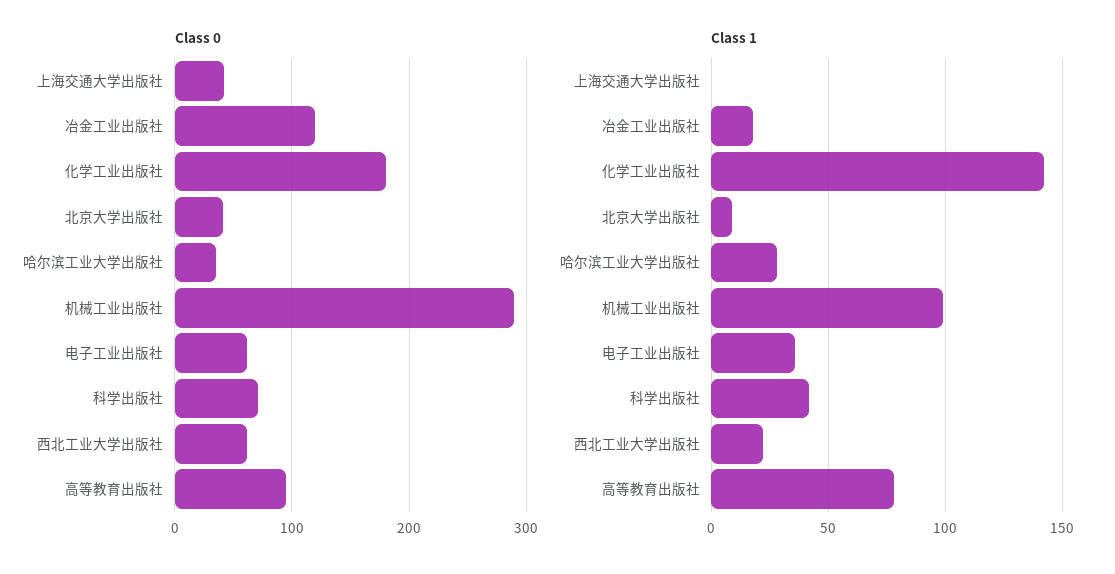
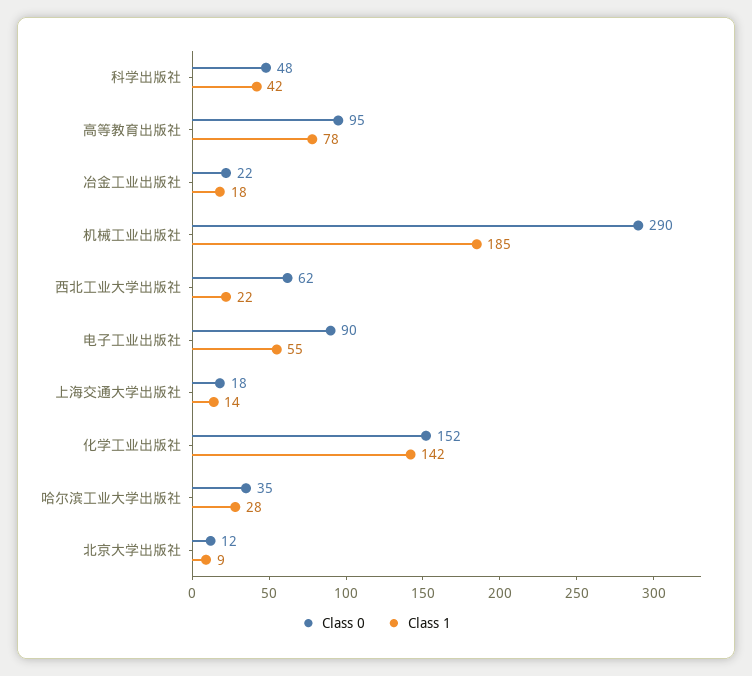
Class 0, 上海交通大学出版社: 40 -> 18
Class 0, 冶金工业出版社: 120 -> 22
Class 0, 化学工业出版社: 180 -> 152
Class 0, 北京大学出版社: 40 -> 12
Class 0, 电子工业出版社: 60 -> 90
Class 0, 科学出版社: 70 -> 48
Class 1, 上海交通大学出版社: 0 -> 14
Class 1, 机械工业出版社: 100 -> 185
Class 1, 电子工业出版社: 35 -> 55

